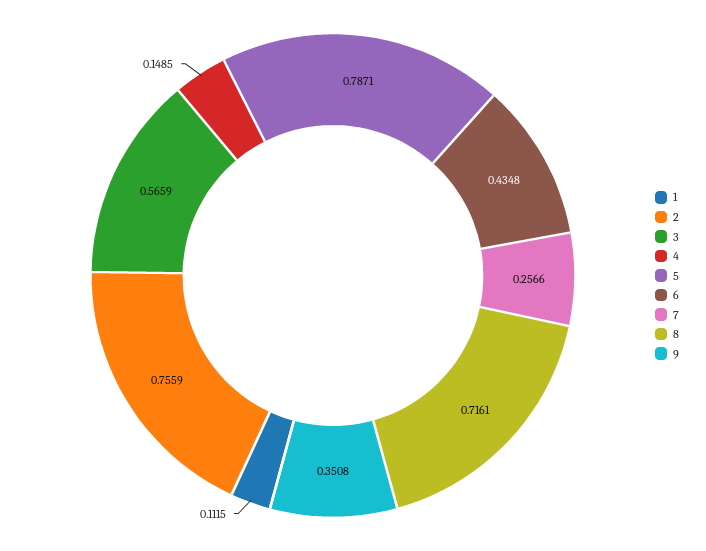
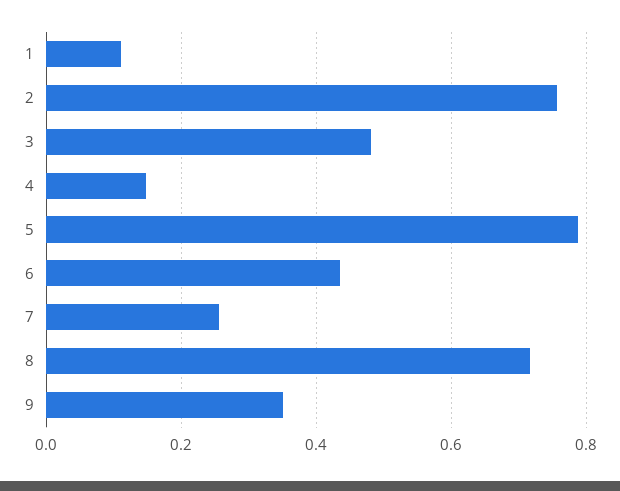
3: 0.5659 -> 0.48

